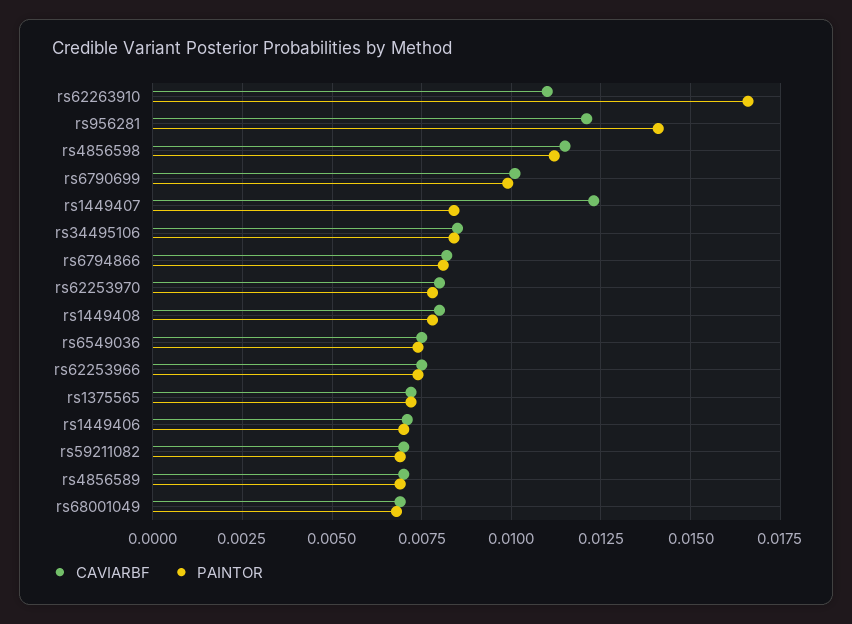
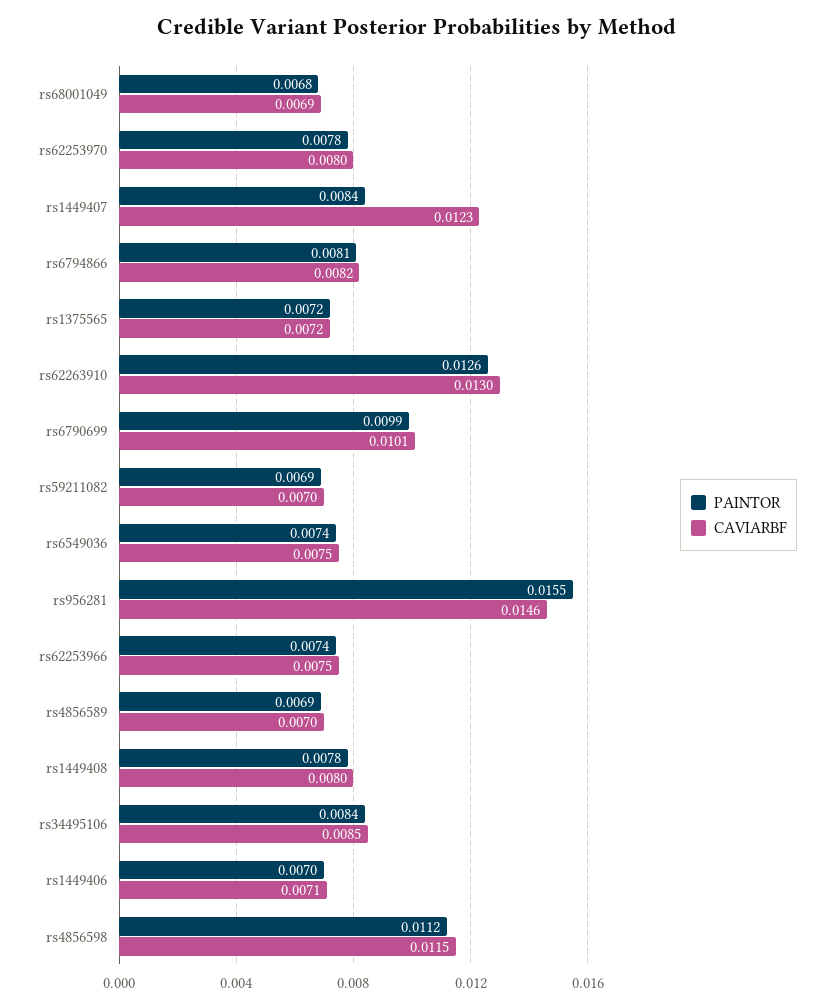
CAVIARBF, rs62263910: 0.011 -> 0.013
PAINTOR, rs62263910: 0.0165 -> 0.0126
CAVIARBF, rs956281: 0.012 -> 0.0146
PAINTOR, rs956281: 0.014 -> 0.0155

